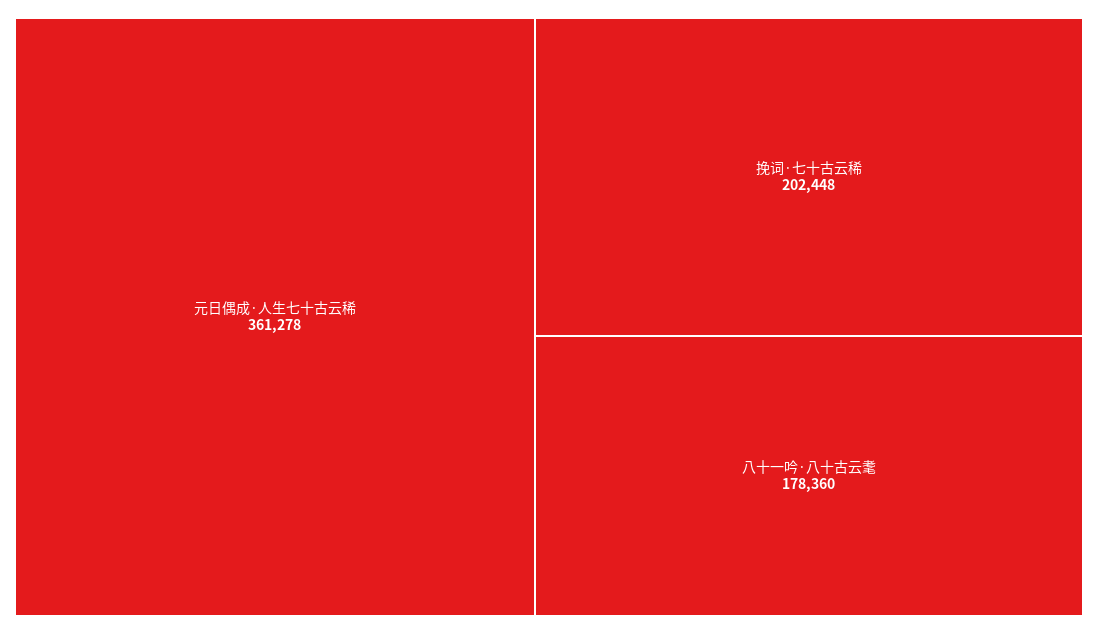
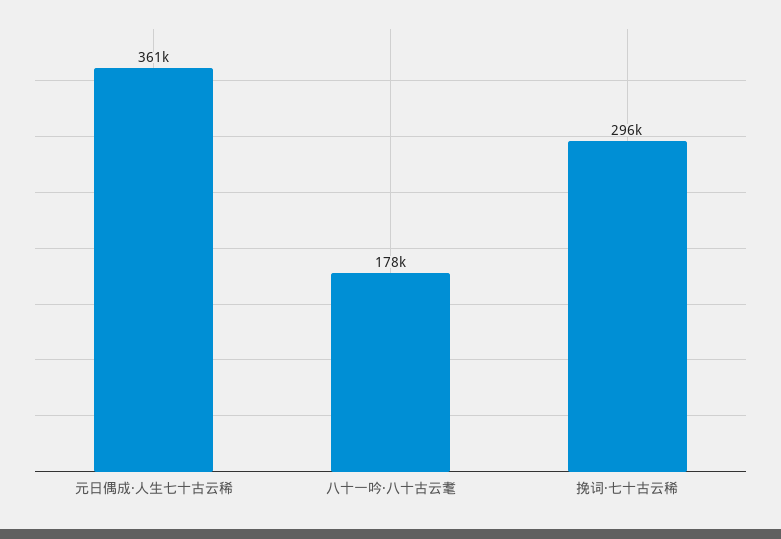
挽词·七十古云稀: 202448 -> 296000

